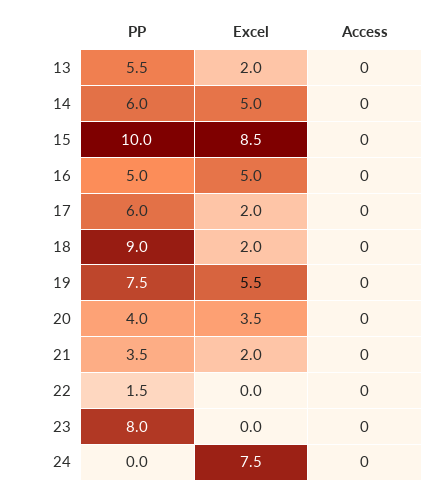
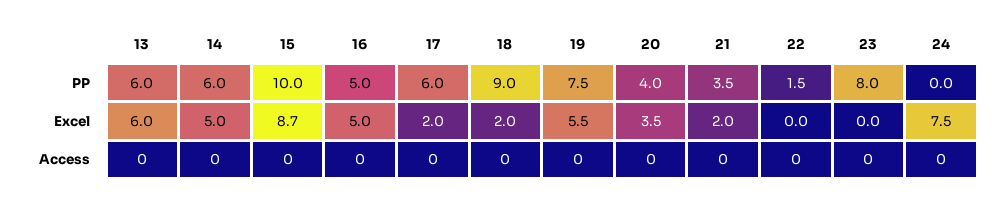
PP, 13: 5.5 -> 6
Excel, 13: 2 -> 6
Excel, 15: 8.5 -> 8.7

